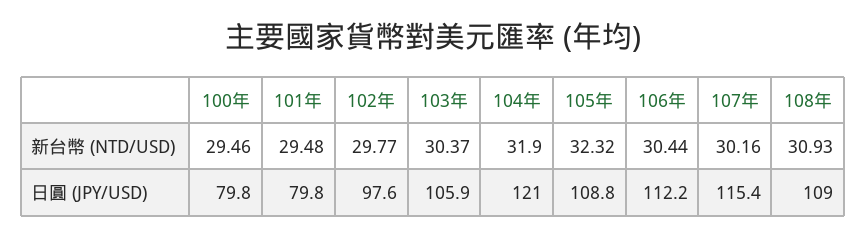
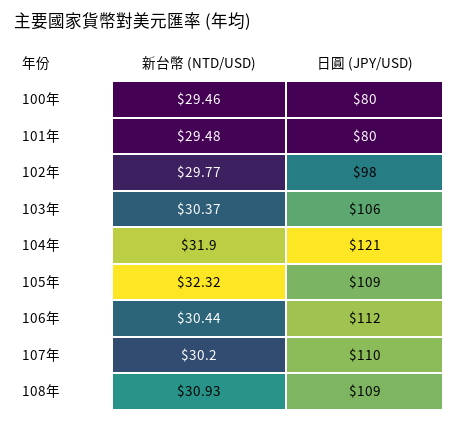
107年, 新台幣 (NTD/USD): 30.16 -> 30.2
107年, 日圓 (JPY/USD): 115.4 -> 110

